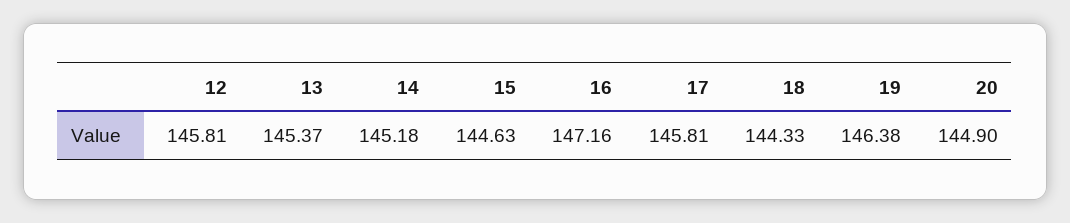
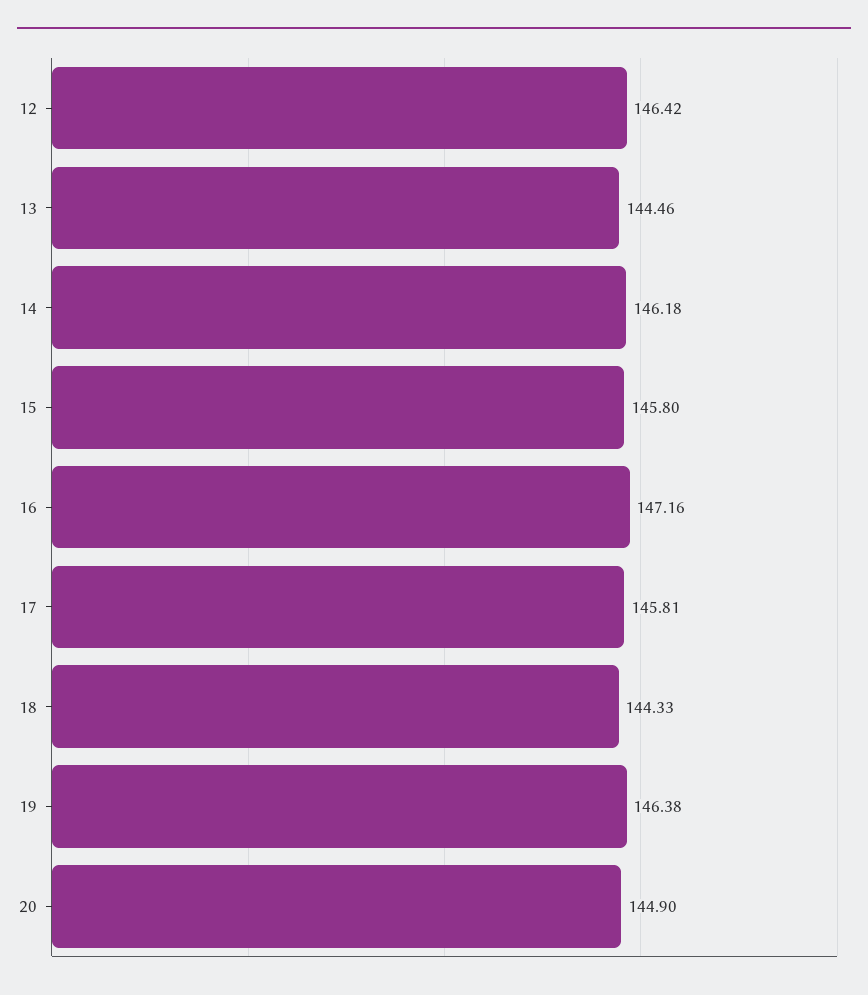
12: 145.81 -> 146.42
13: 145.37 -> 144.46
14: 145.18 -> 146.18
15: 144.63 -> 145.8

